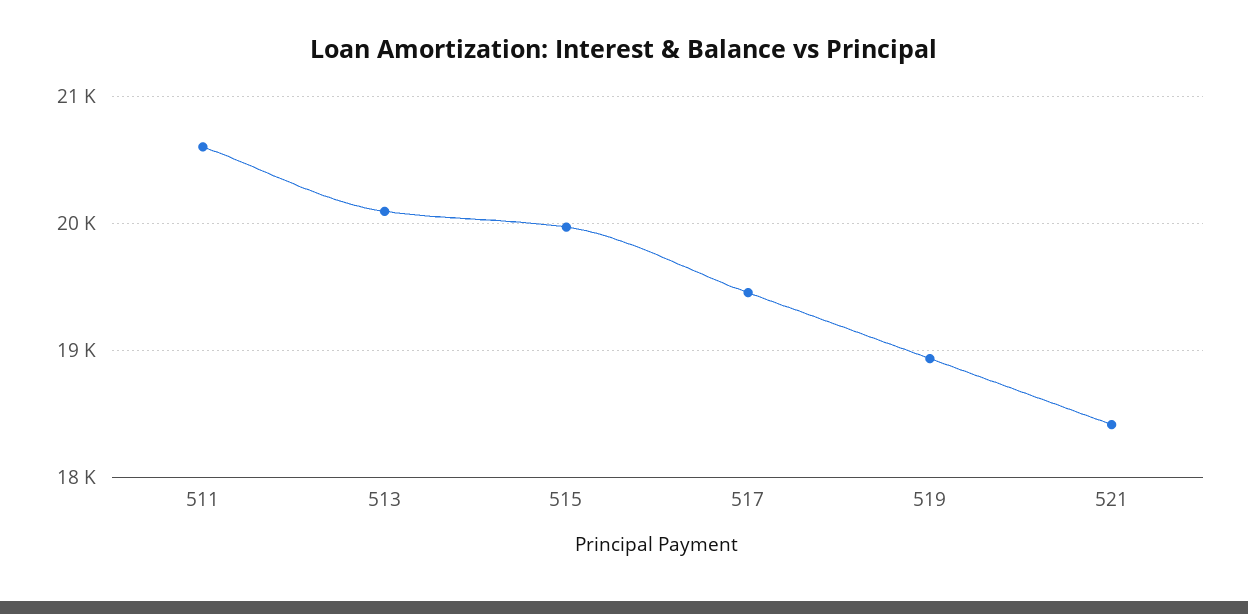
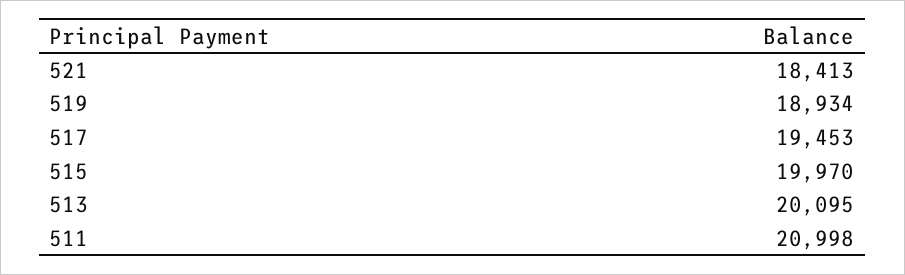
511: 20600 -> 20998

